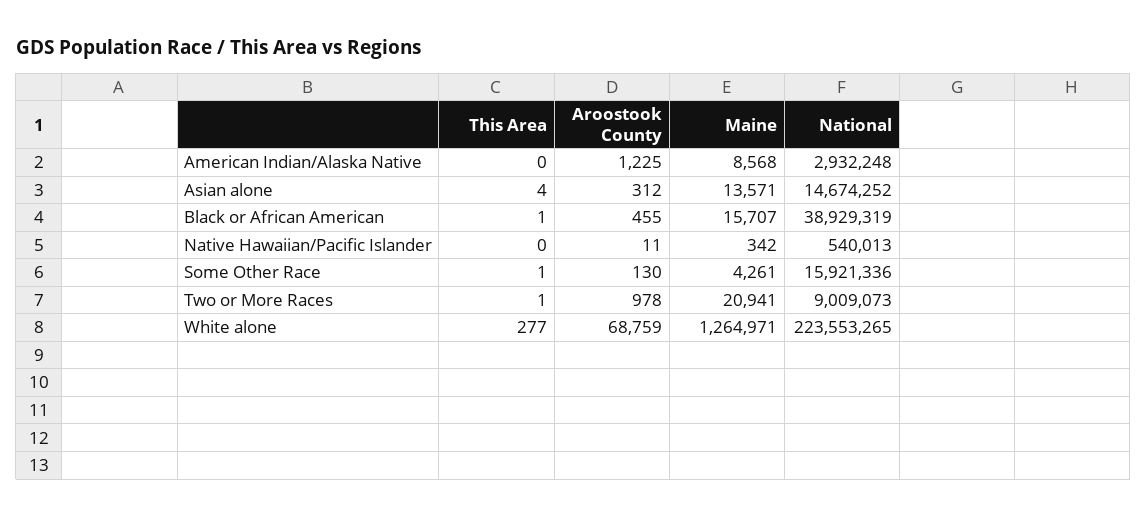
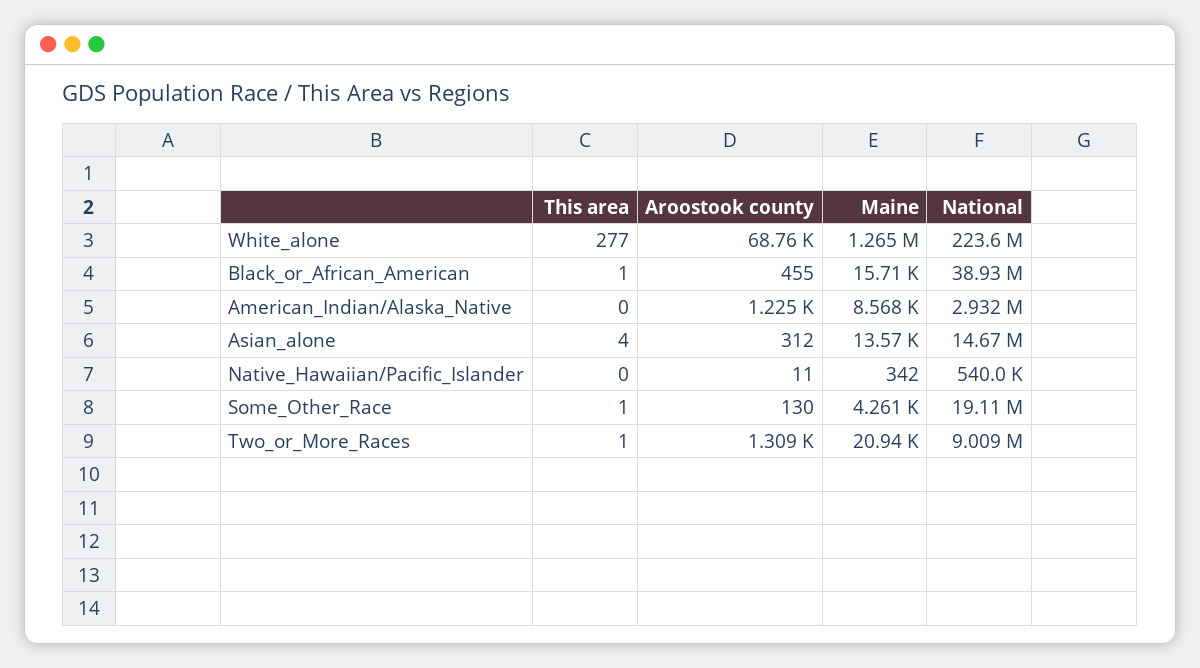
National, Some Other Race: 15921336 -> 19110000
Aroostook County, Two or More Races: 978 -> 1309

